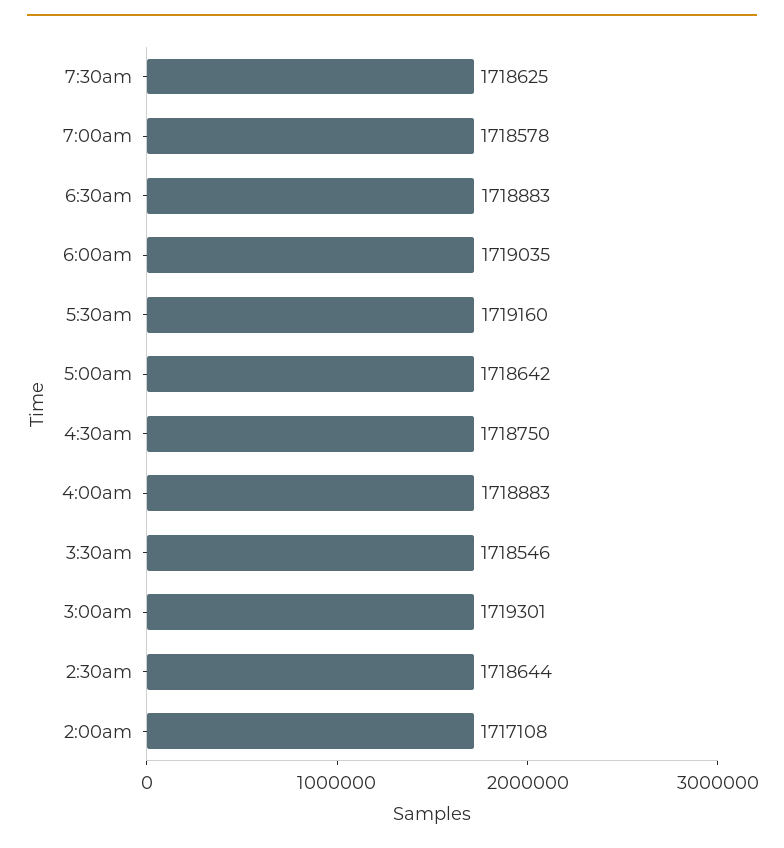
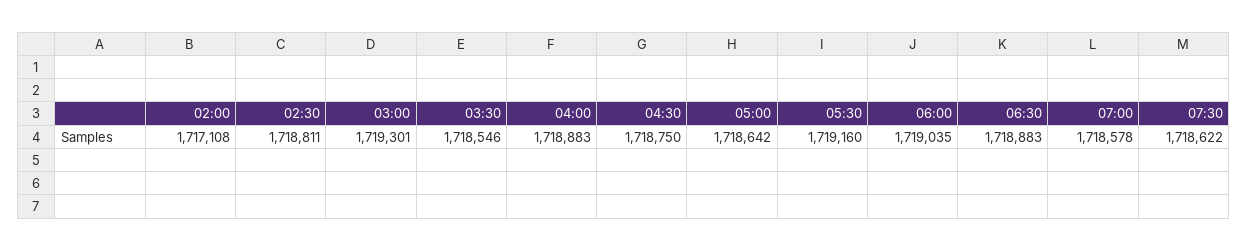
7:30am: 1718625 -> 1718622
2:30am: 1718644 -> 1718811

